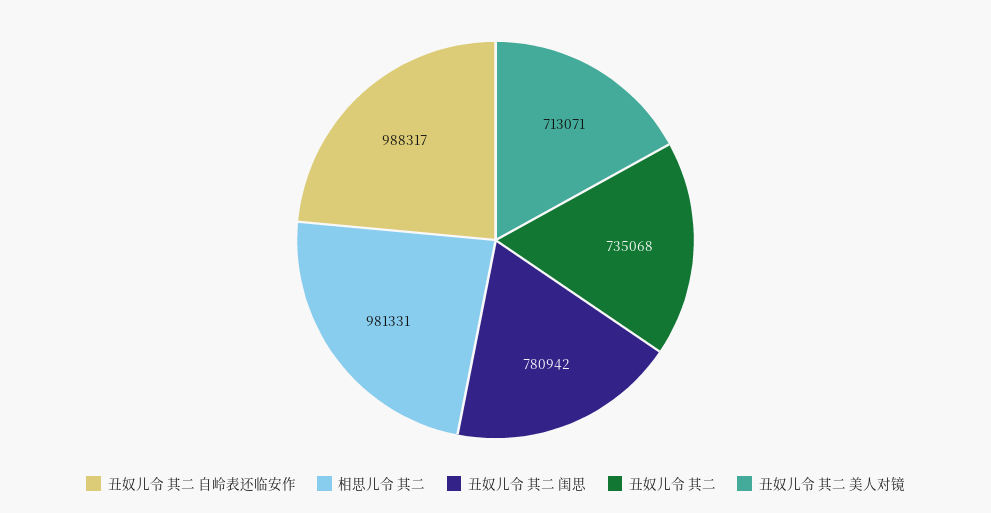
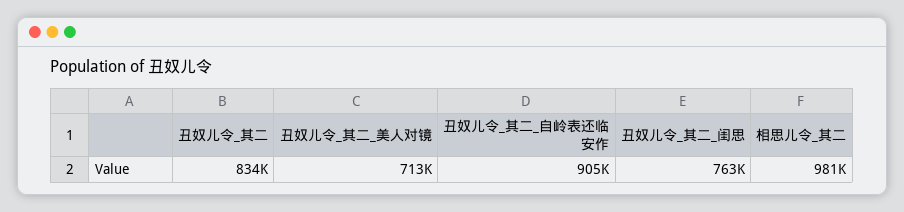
丑奴儿令 其二 自岭表还临安作: 988317 -> 905000
丑奴儿令 其二 闺思: 780942 -> 763000
丑奴儿令 其二: 735068 -> 834000

